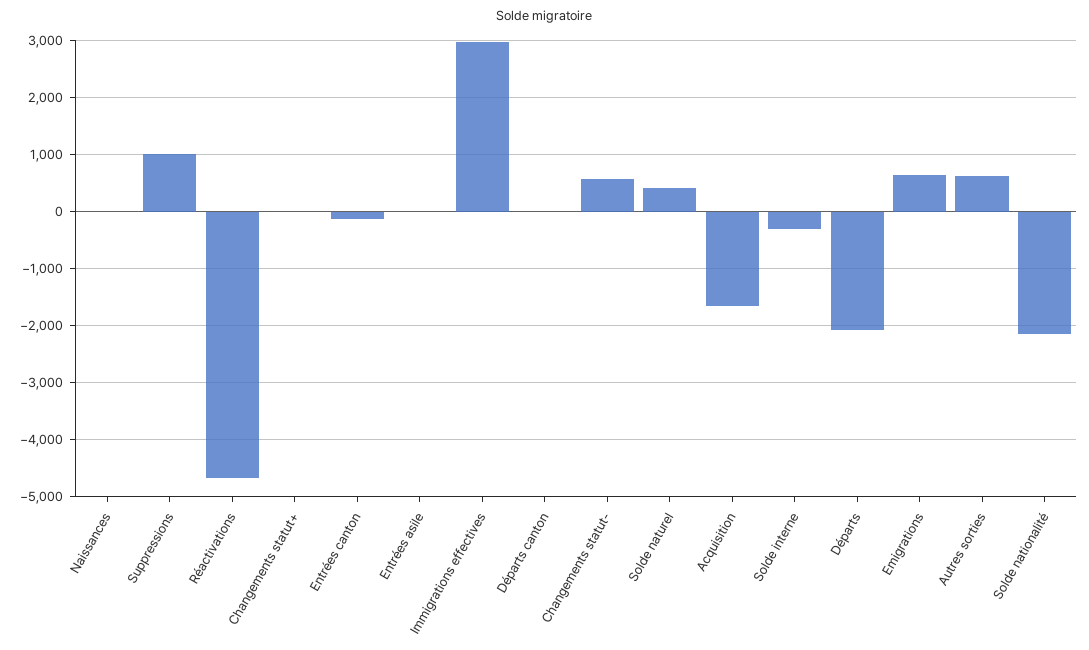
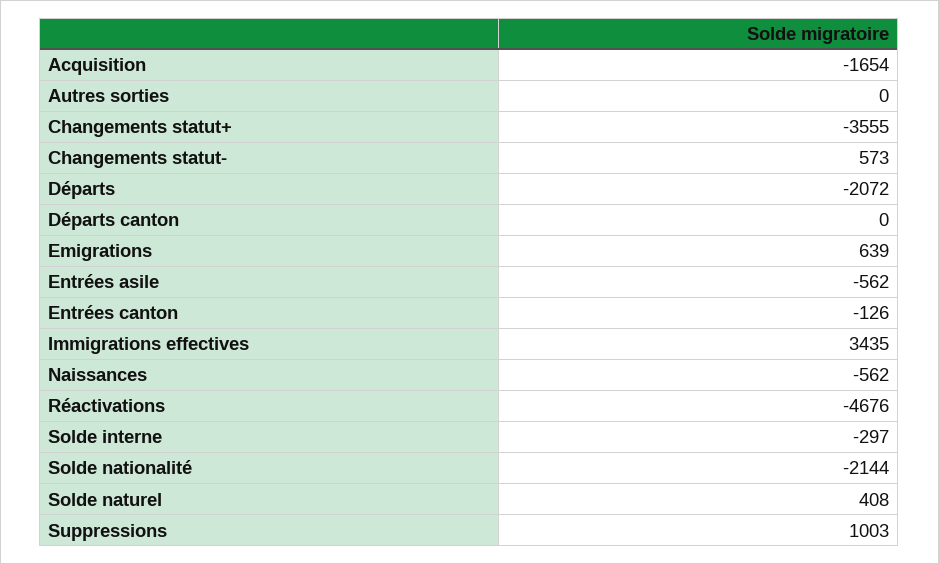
Naissances: 0 -> -562
Changements statut+: 0 -> -3555
Entrées asile: 0 -> -562
Immigrations effectives: 3000 -> 3435
Autres sorties: 600 -> 0

